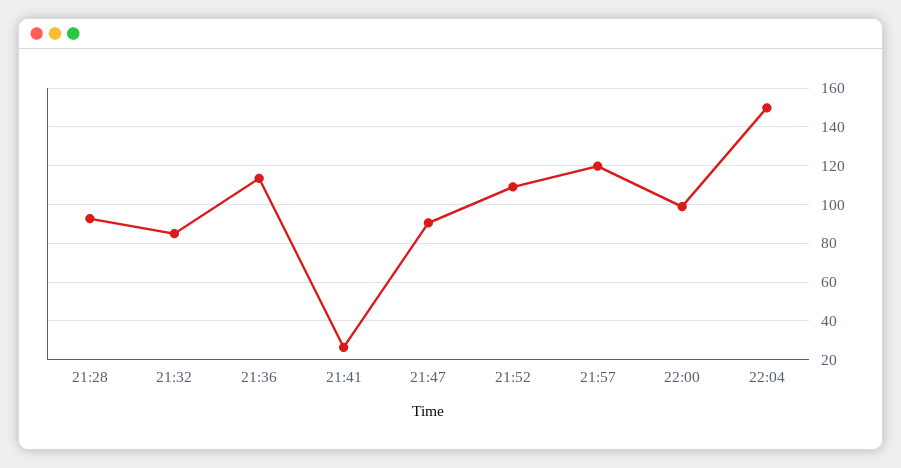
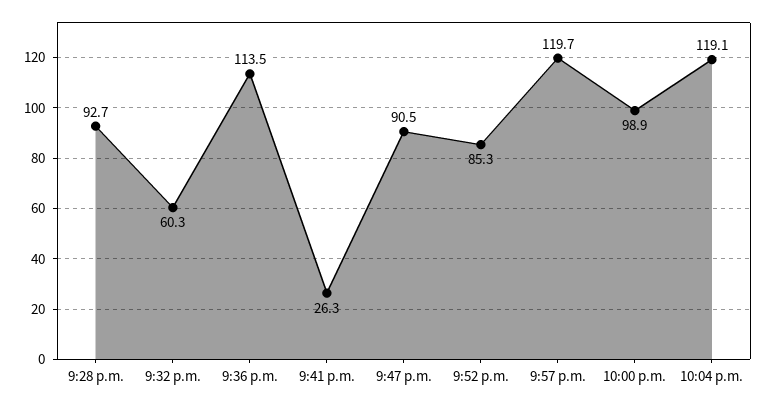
21:32: 85 -> 60.3
21:52: 110 -> 85.3
22:04: 150 -> 119.1

